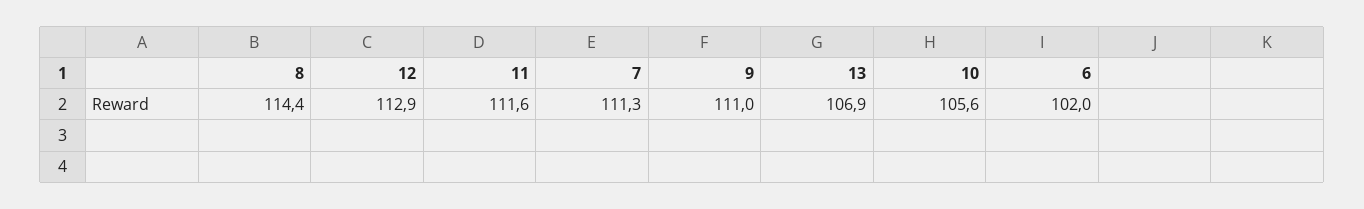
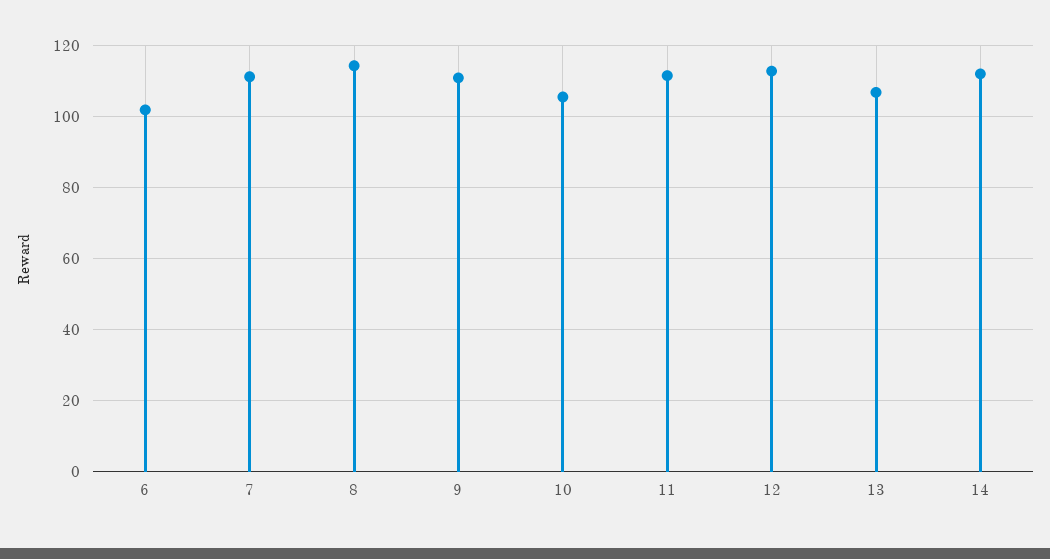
14: none -> 112

